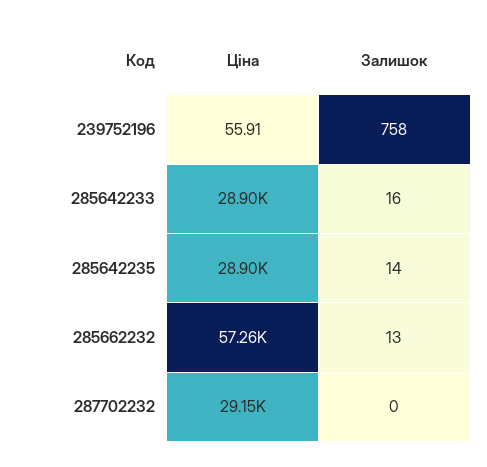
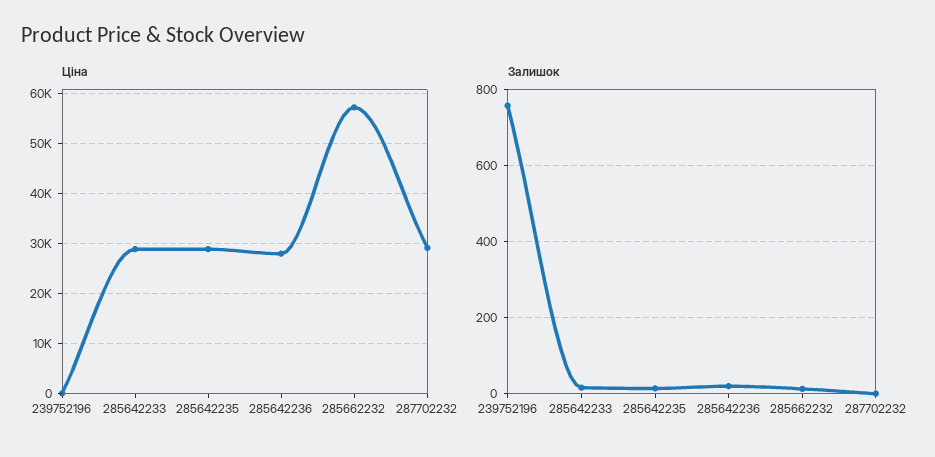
Ціна, 285642236: none -> 28000
Залишок, 285642236: none -> 20

